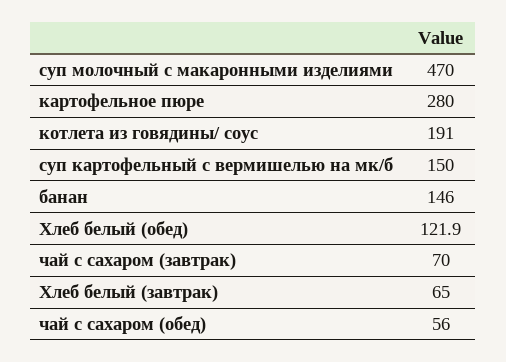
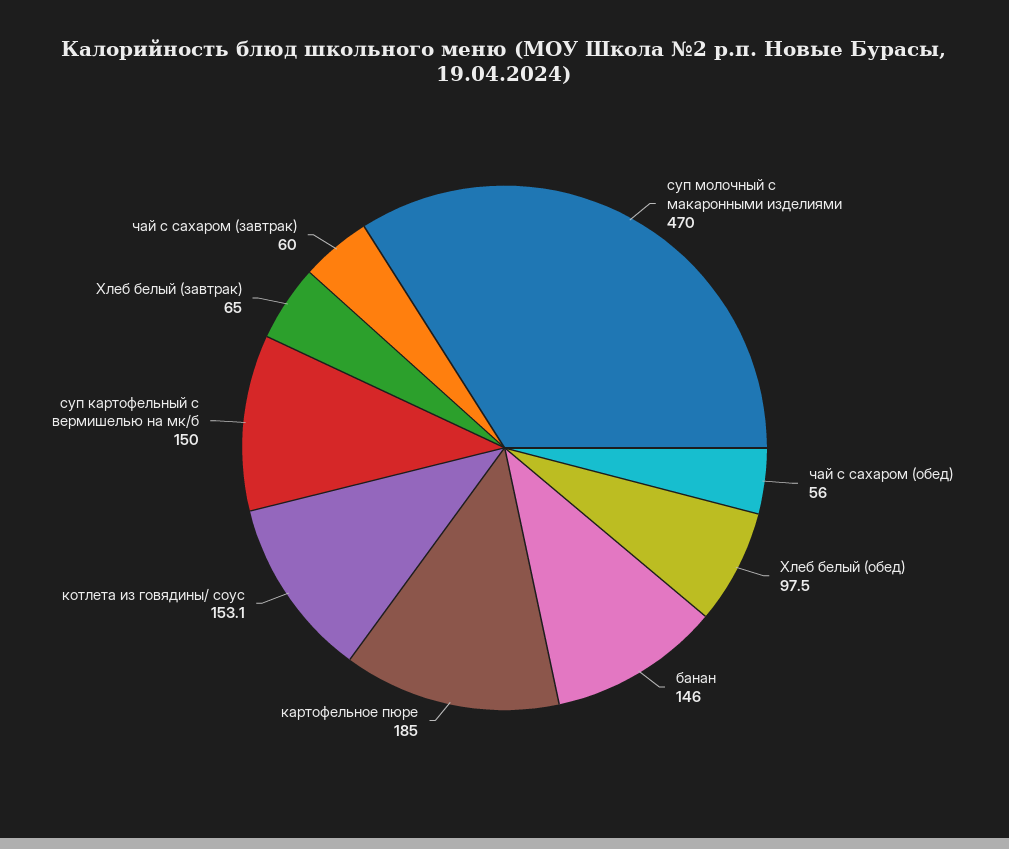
картофельное пюре: 280 -> 185
котлета из говядины/ соус: 191 -> 153.1
Хлеб белый (обед): 121.9 -> 97.5
чай с сахаром (завтрак): 70 -> 60

